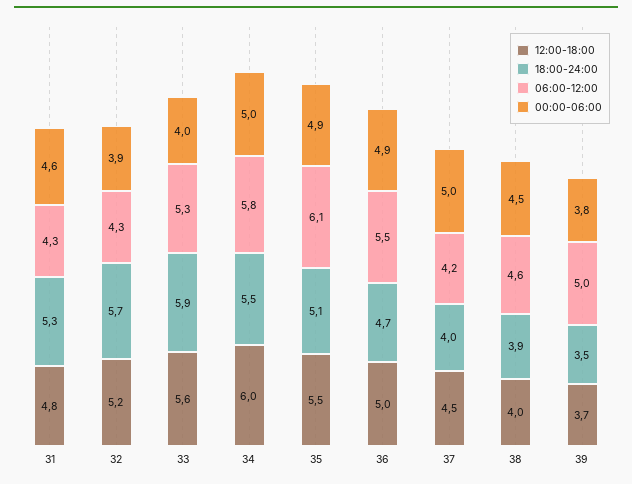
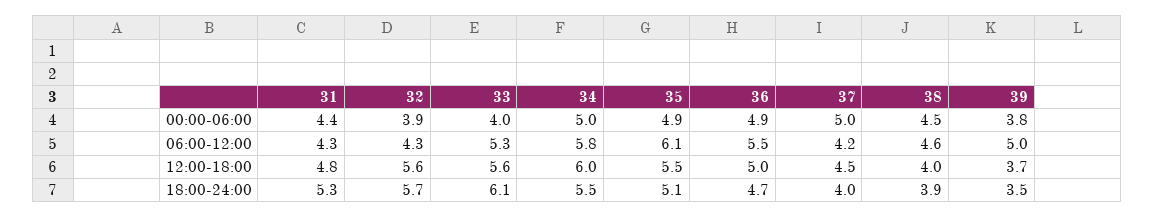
00:00-06:00, 31: 4.6 -> 4.4
12:00-18:00, 32: 5.2 -> 5.6
18:00-24:00, 33: 5.9 -> 6.1

